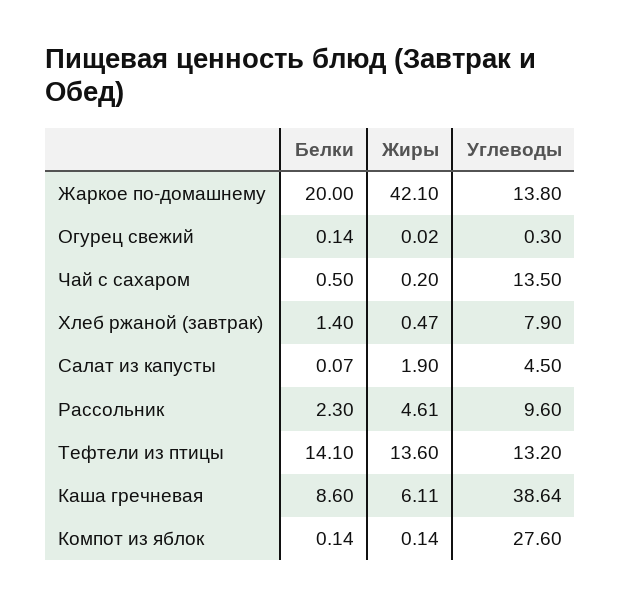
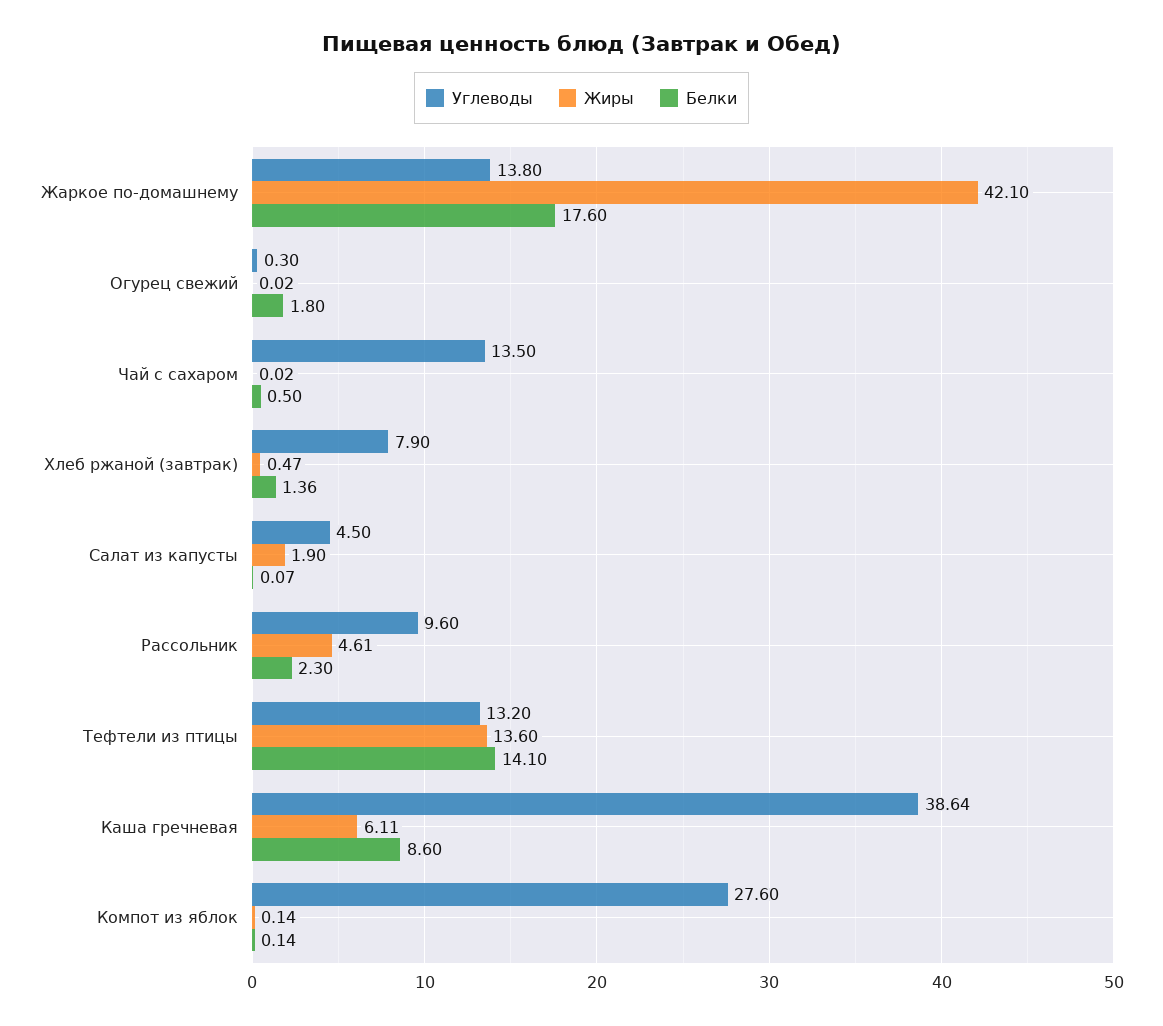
Белки, Жаркое по-домашнему: 20 -> 17.6
Белки, Огурец свежий: 0.14 -> 1.8
Жиры, Чай с сахаром: 0.2 -> 0.02
Белки, Хлеб ржаной (завтрак): 1.4 -> 1.36

